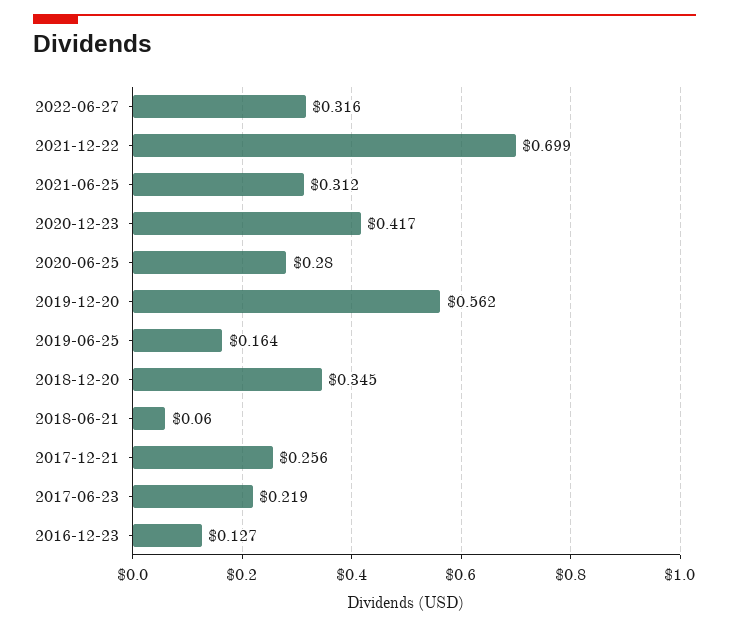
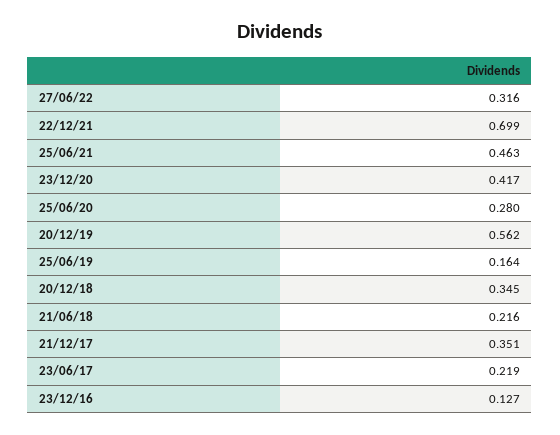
2021-06-25: 0.312 -> 0.463
2018-06-21: 0.06 -> 0.216
2017-12-21: 0.256 -> 0.351

